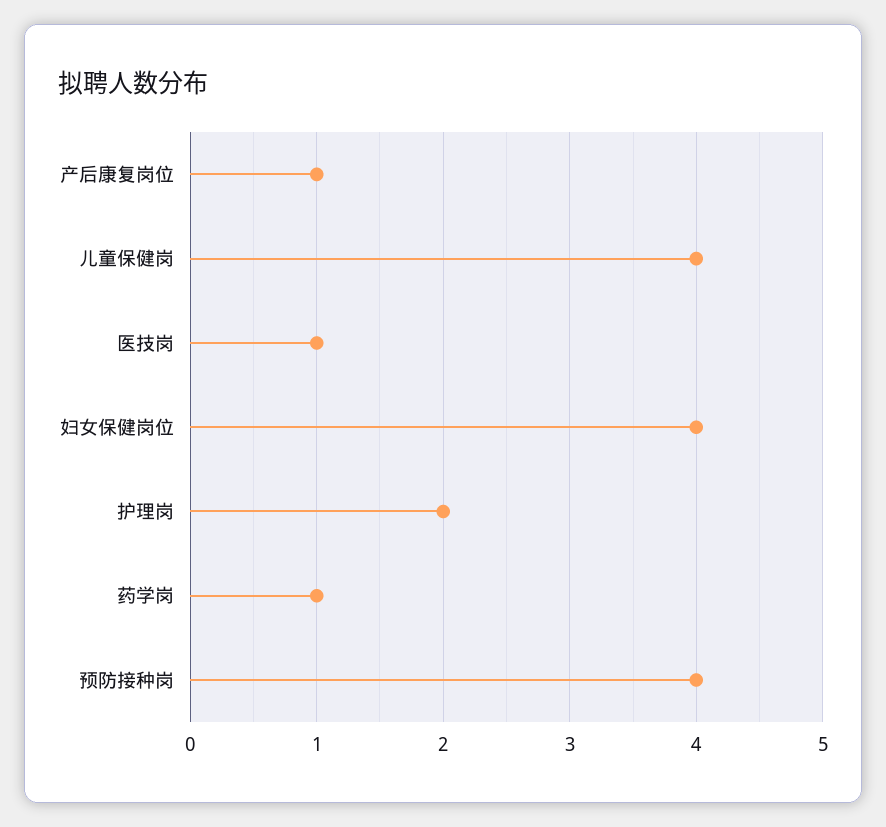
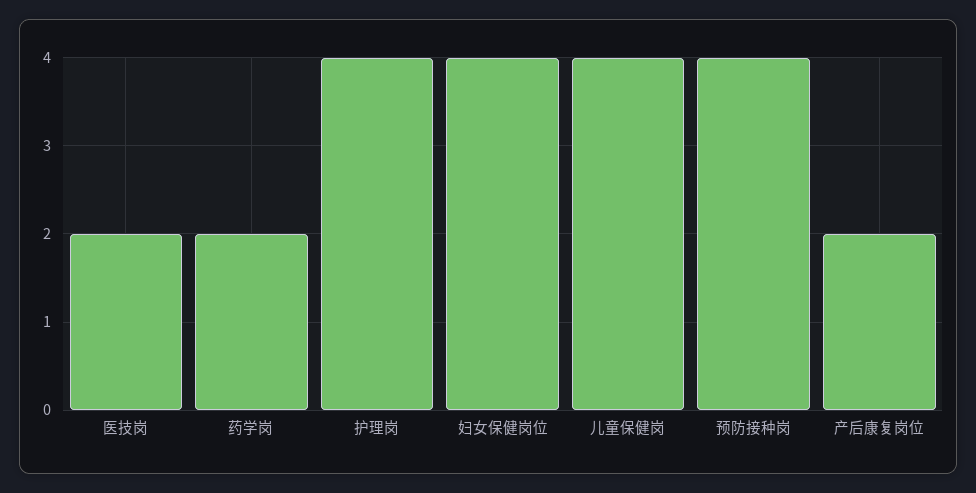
产后康复岗位: 1 -> 2
医技岗: 1 -> 2
护理岗: 2 -> 4
药学岗: 1 -> 2

